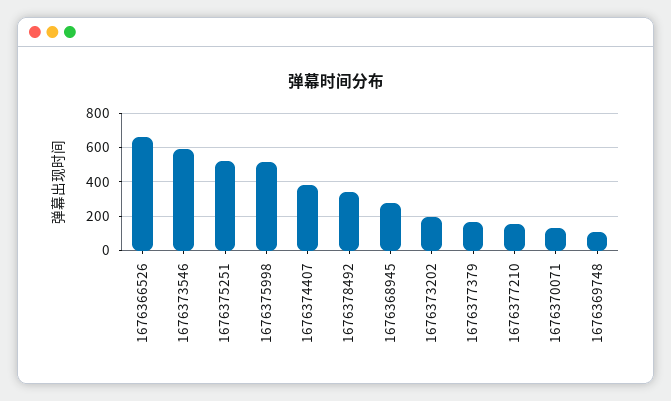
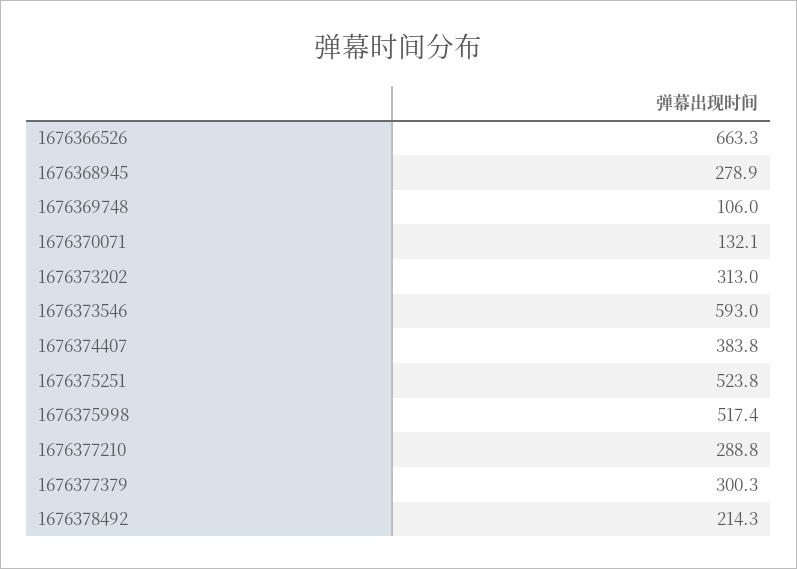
1676378492: 350 -> 214.3
1676373202: 200 -> 313
1676377379: 150 -> 300.3
1676377210: 150 -> 288.8

